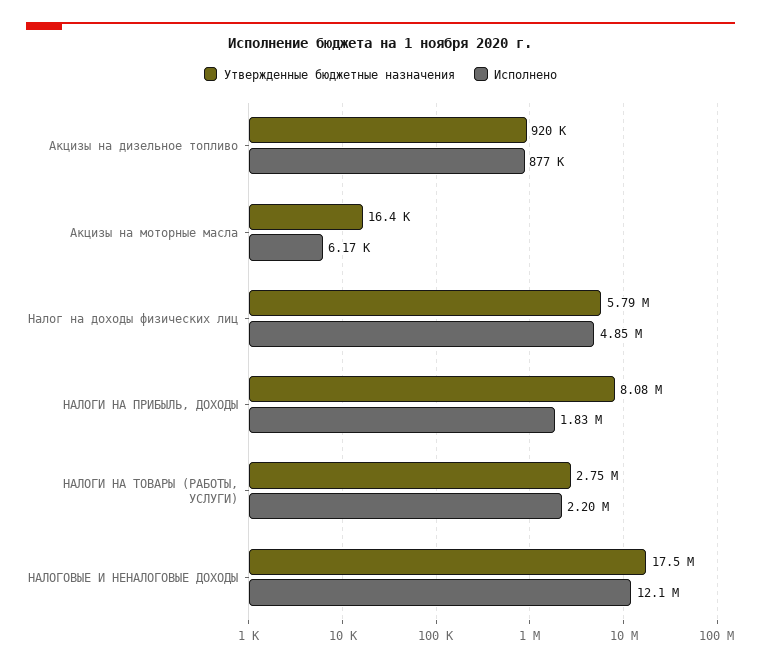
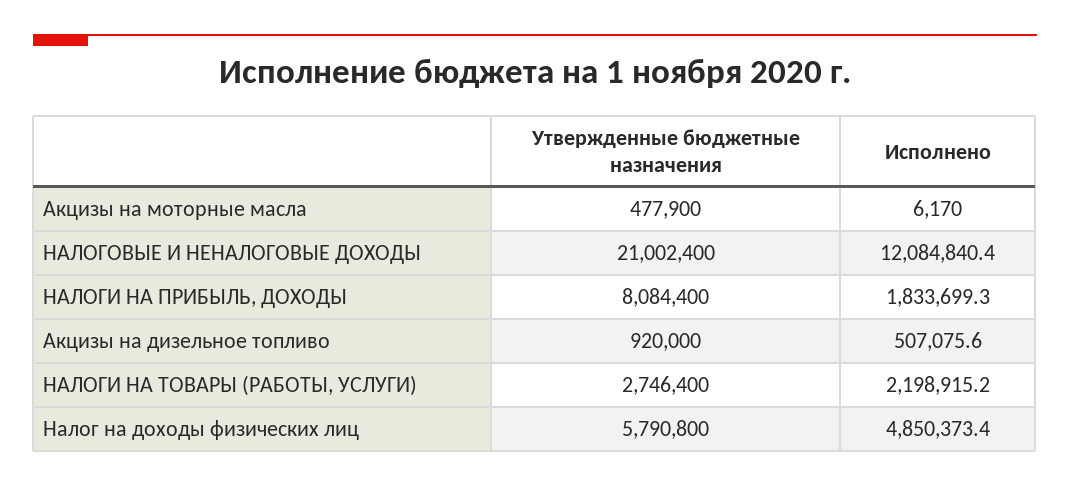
Исполнено, Акцизы на дизельное топливо: 877000 -> 507075.6
Утвержденные бюджетные назначения, Акцизы на моторные масла: 16400 -> 477900
Утвержденные бюджетные назначения, НАЛОГОВЫЕ И НЕНАЛОГОВЫЕ ДОХОДЫ: 17500000 -> 21002400

